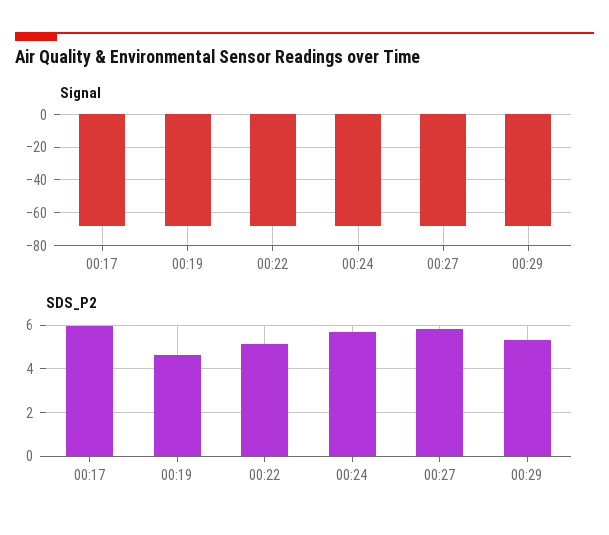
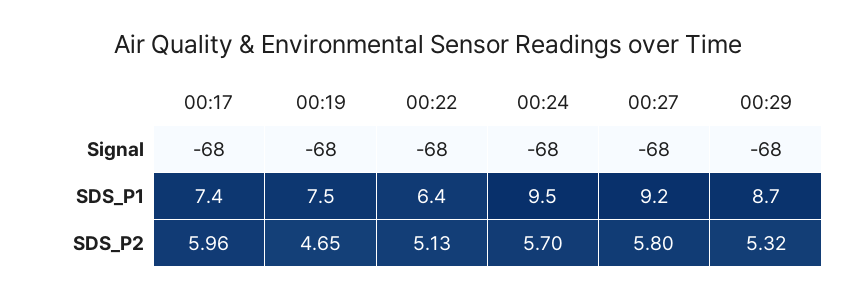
SDS_P1, 00:17: none -> 7.4
SDS_P1, 00:19: none -> 7.5
SDS_P1, 00:22: none -> 6.4
SDS_P1, 00:24: none -> 9.5
SDS_P1, 00:27: none -> 9.2
SDS_P1, 00:29: none -> 8.7

